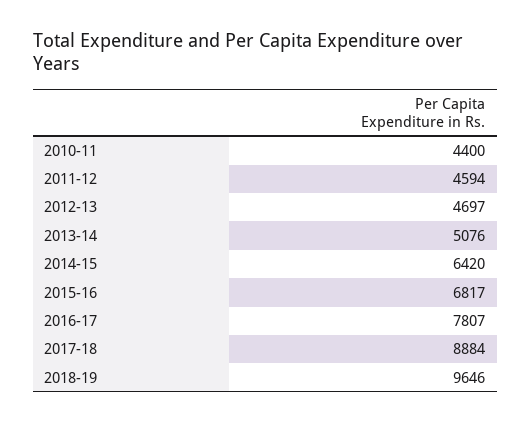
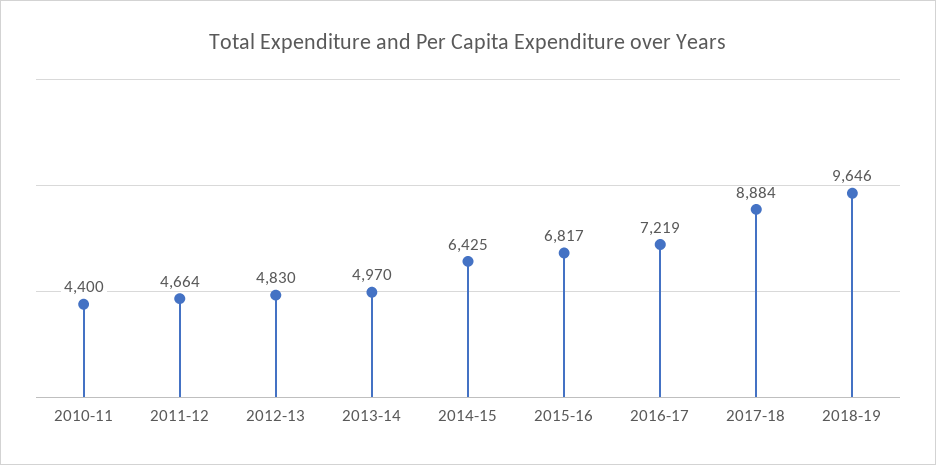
2011-12: 4594 -> 4664
2012-13: 4697 -> 4830
2013-14: 5076 -> 4970
2014-15: 6420 -> 6425
2016-17: 7807 -> 7219

